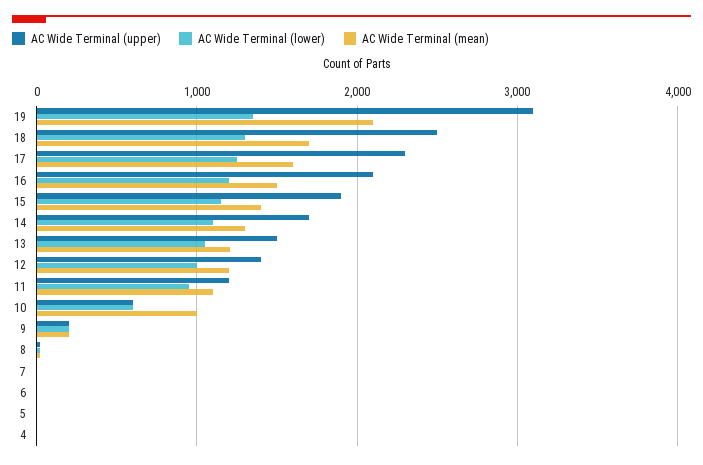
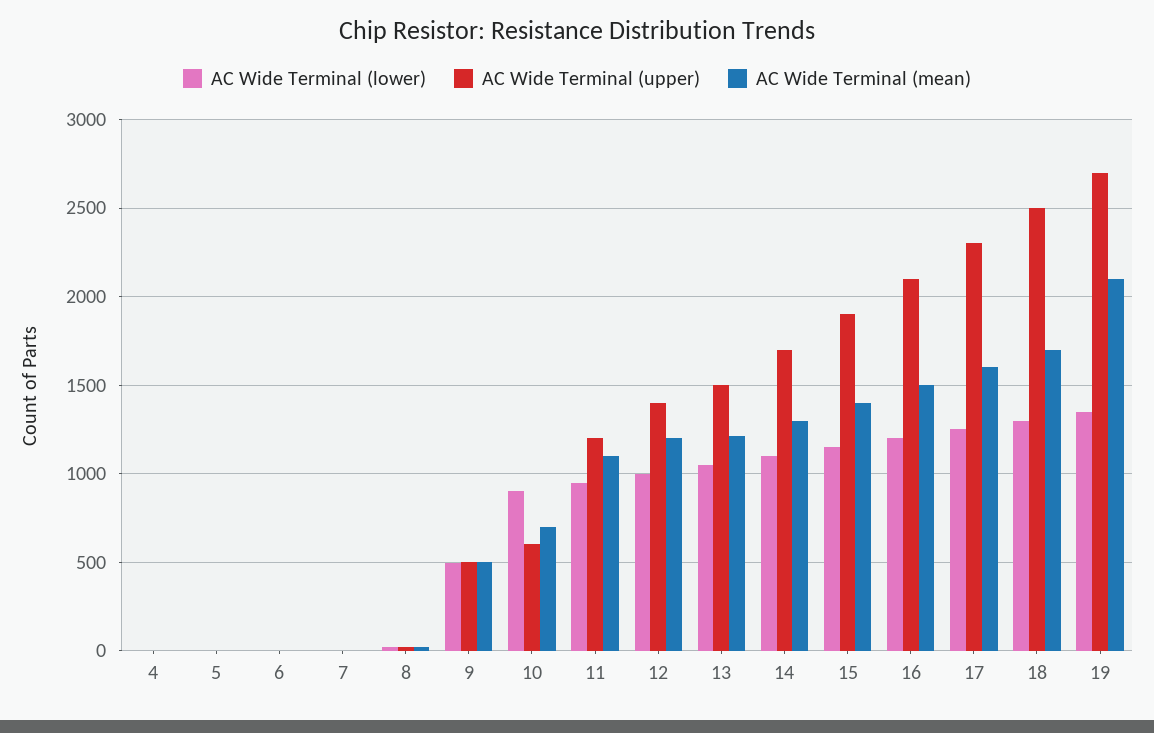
AC Wide Terminal (upper), 19: 3100 -> 2700
AC Wide Terminal (lower), 10: 600 -> 900
AC Wide Terminal (mean), 10: 1000 -> 700
AC Wide Terminal (upper), 9: 200 -> 500
AC Wide Terminal (lower), 9: 200 -> 500
AC Wide Terminal (mean), 9: 200 -> 500

